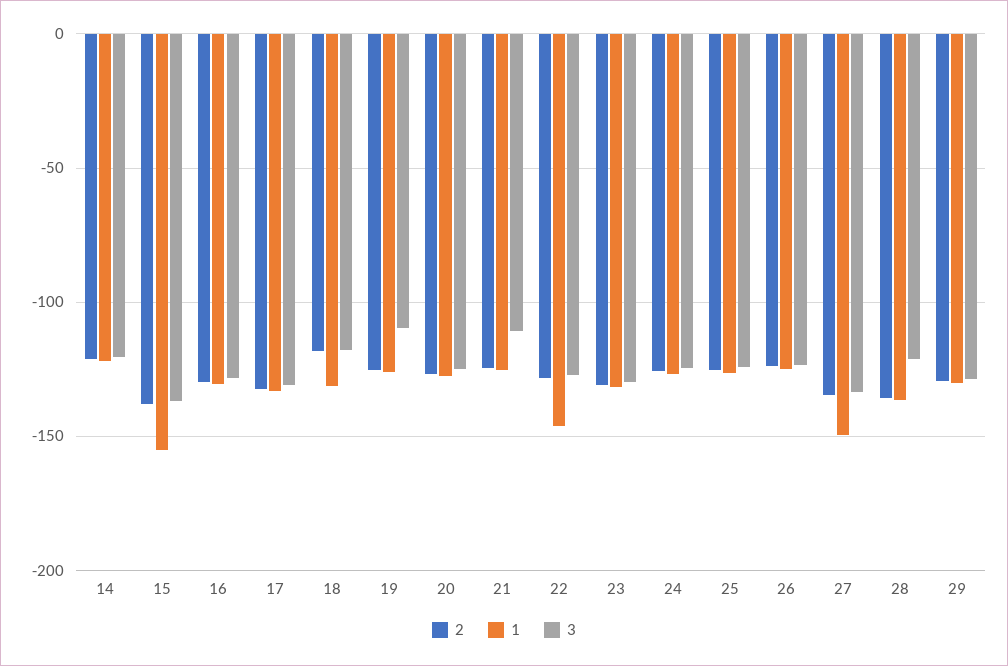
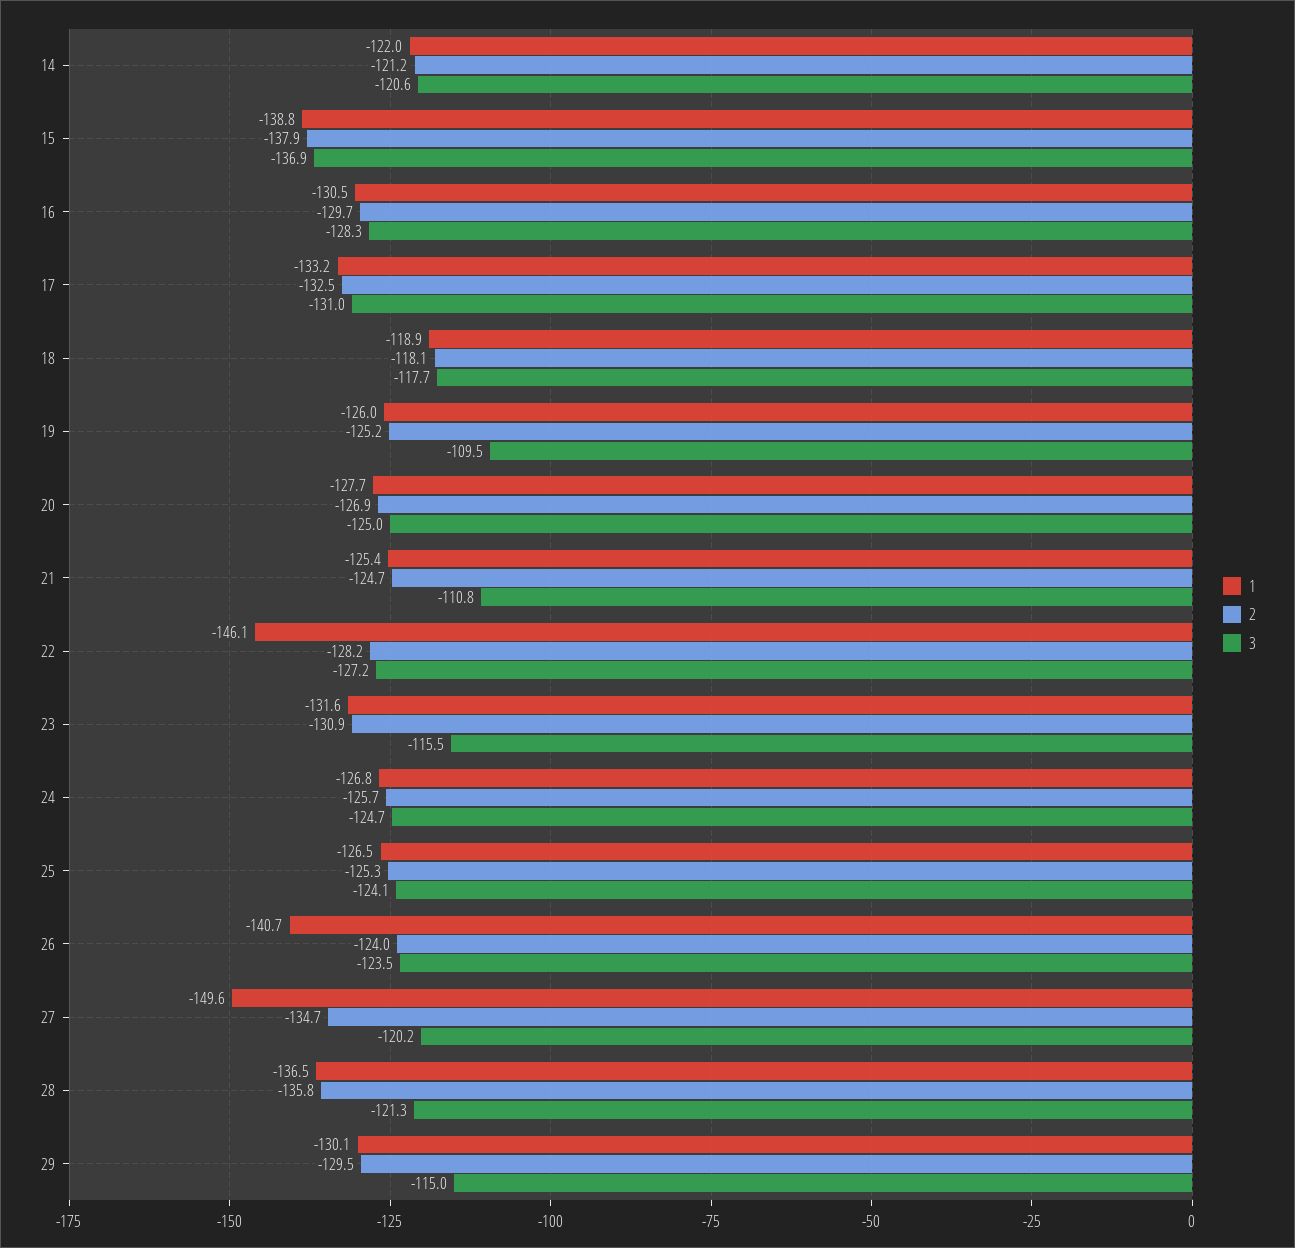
1, 15: -155 -> -138.8
1, 18: -130 -> -118.9
3, 23: -130 -> -115.5
1, 26: -125 -> -140.7
3, 27: -135 -> -120.2
3, 29: -130 -> -115

